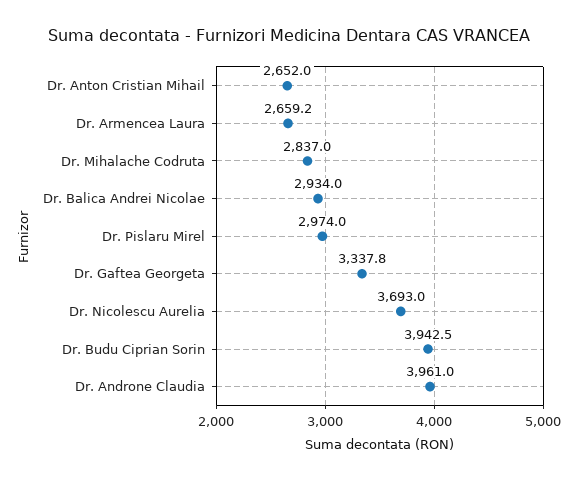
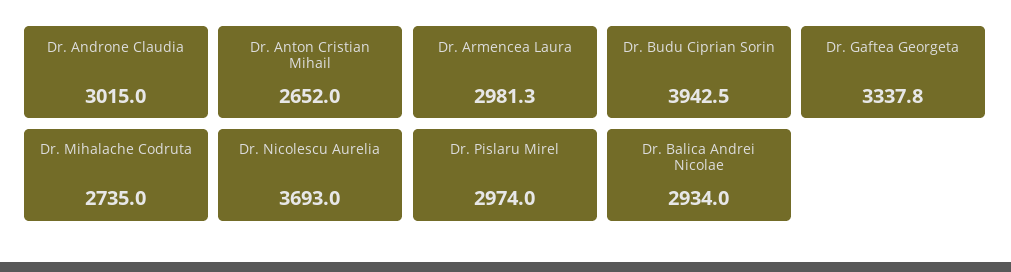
Dr. Armencea Laura: 2659.2 -> 2981.3
Dr. Mihalache Codruta: 2837 -> 2735
Dr. Androne Claudia: 3961 -> 3015

